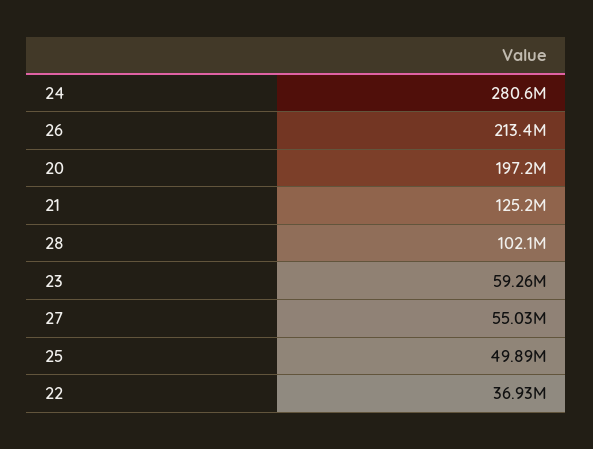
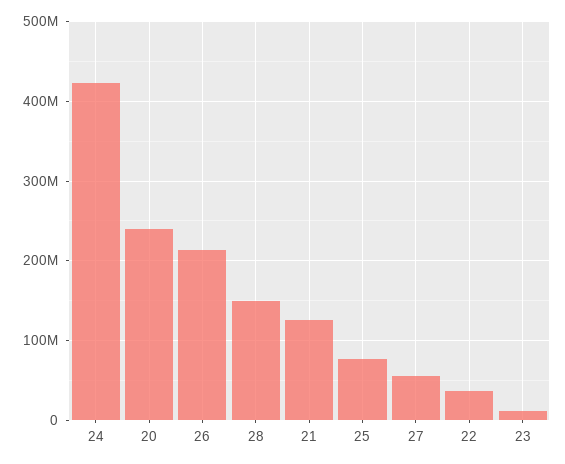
24: 280600000 -> 420000000
20: 197200000 -> 240000000
28: 102100000 -> 150000000
23: 59260000 -> 10000000
25: 49890000 -> 80000000

